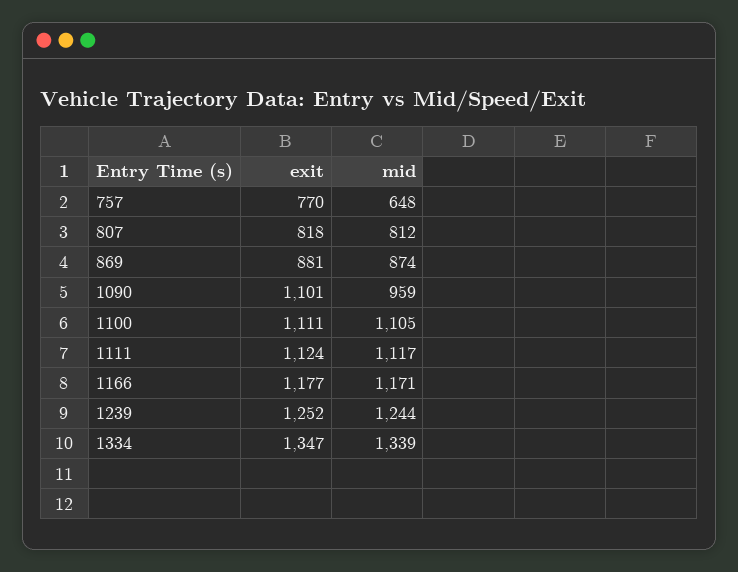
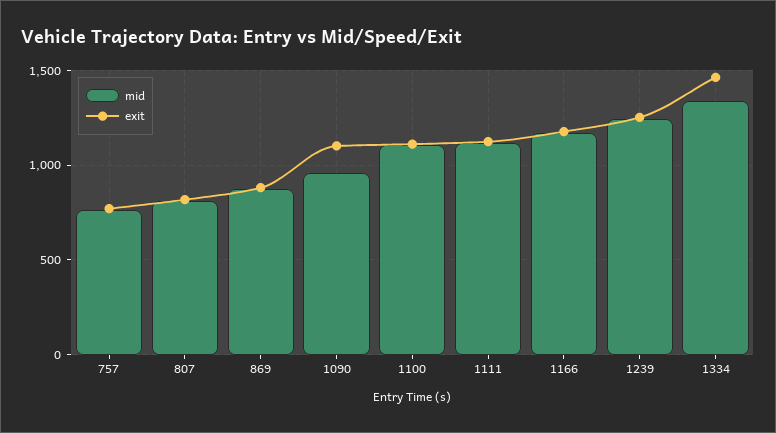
mid, 757: 648 -> 750
exit, 1334: 1347 -> 1450

